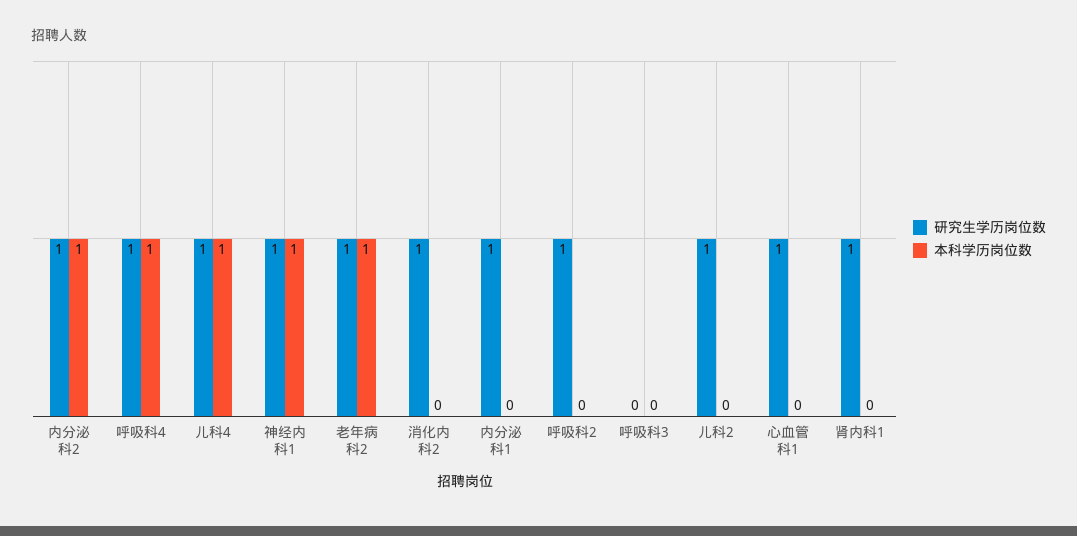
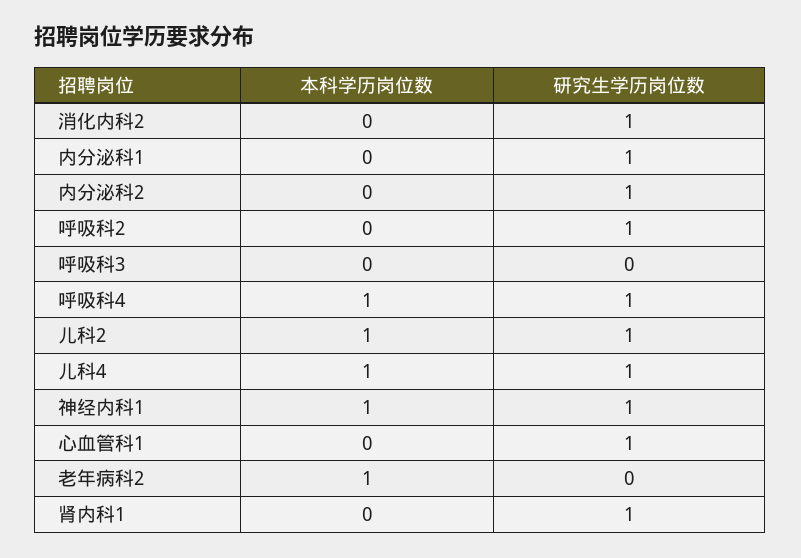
本科学历岗位数, 内分泌科2: 1 -> 0
研究生学历岗位数, 老年病科2: 1 -> 0
本科学历岗位数, 儿科2: 0 -> 1

